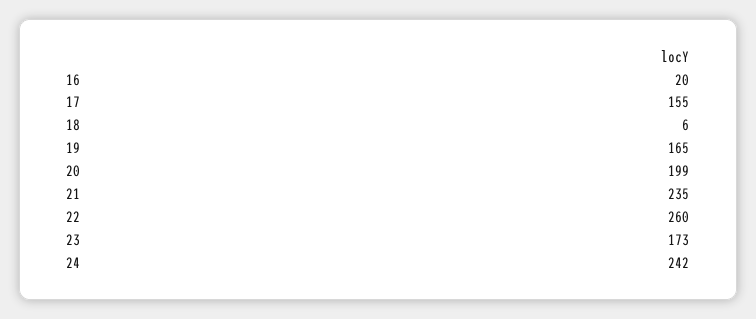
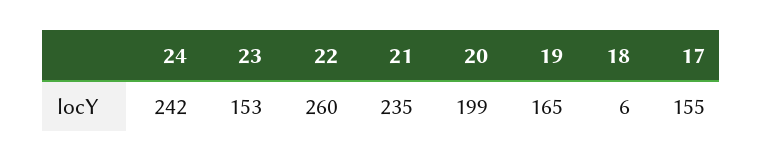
16: 20 -> none
23: 173 -> 153

